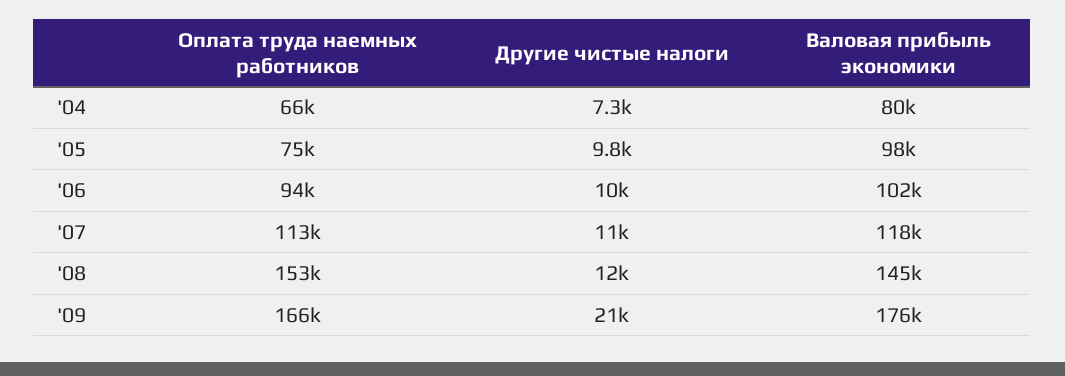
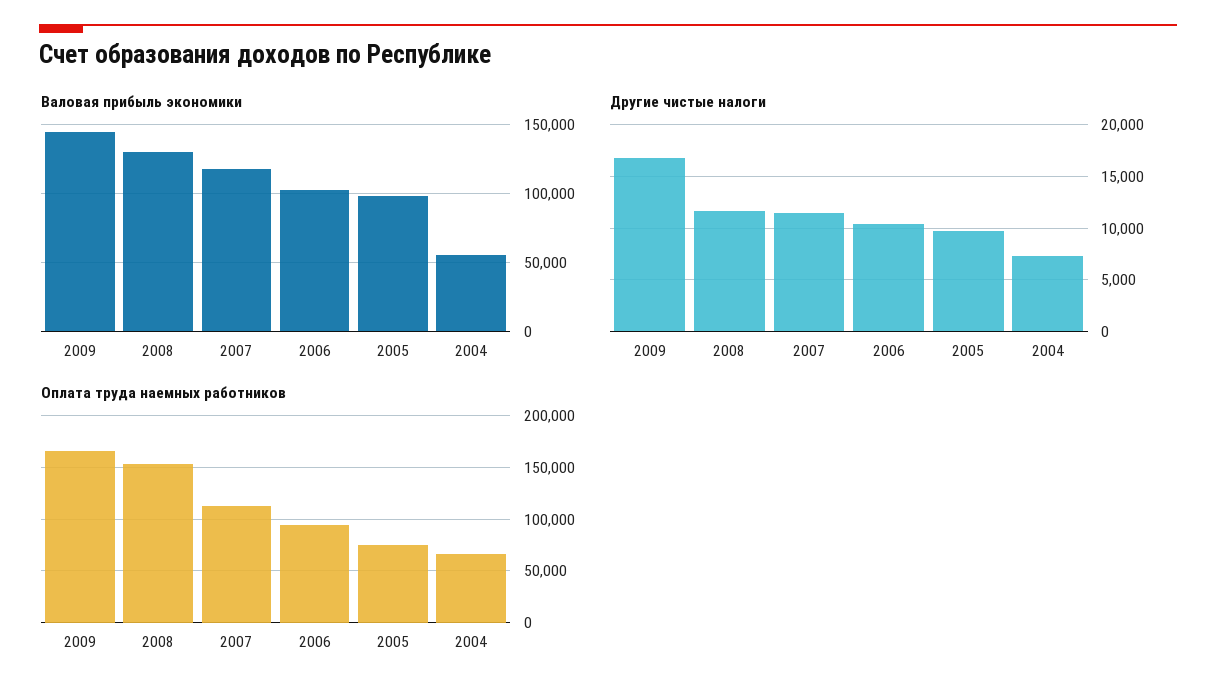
Валовая прибыль экономики, '04: 80000 -> 55000
Валовая прибыль экономики, '08: 145000 -> 130000
Другие чистые налоги, '09: 21000 -> 17000
Валовая прибыль экономики, '09: 176000 -> 145000

